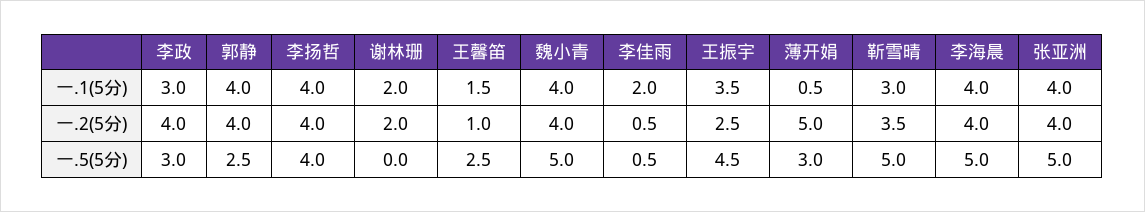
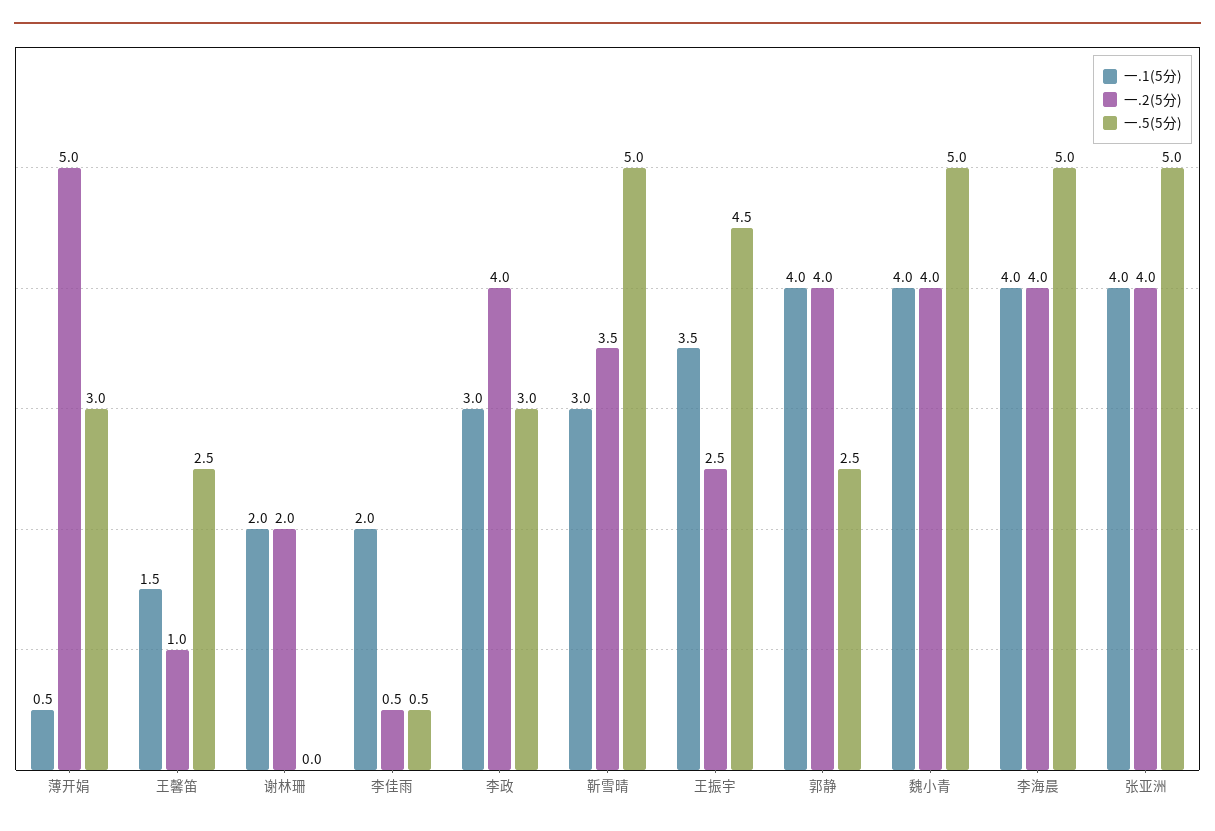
一.1(5分), 李扬哲: 4 -> none
一.2(5分), 李扬哲: 4 -> none
一.5(5分), 李扬哲: 4 -> none

